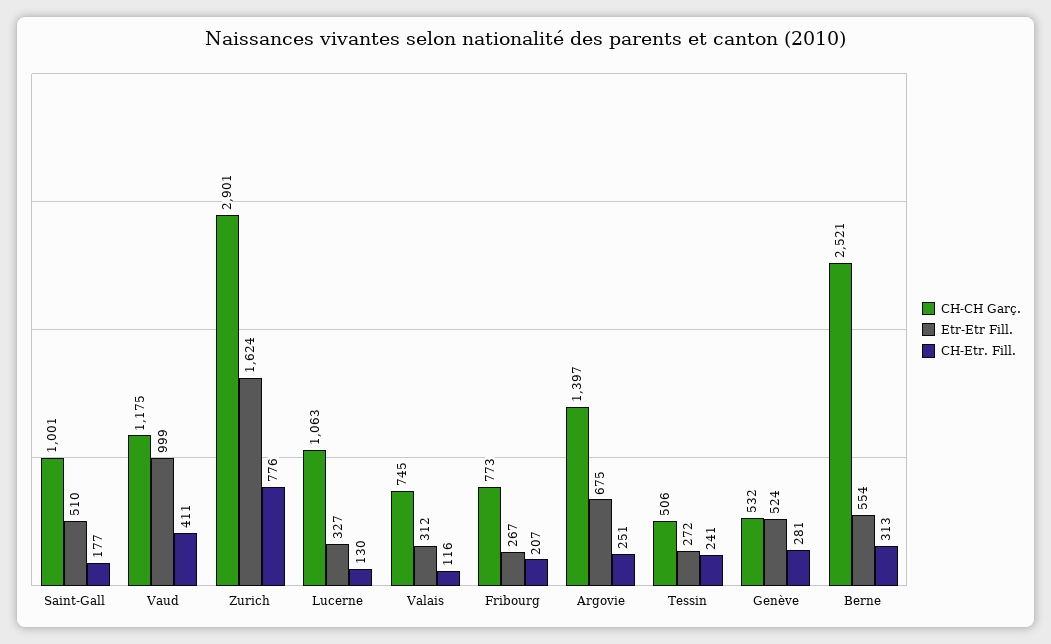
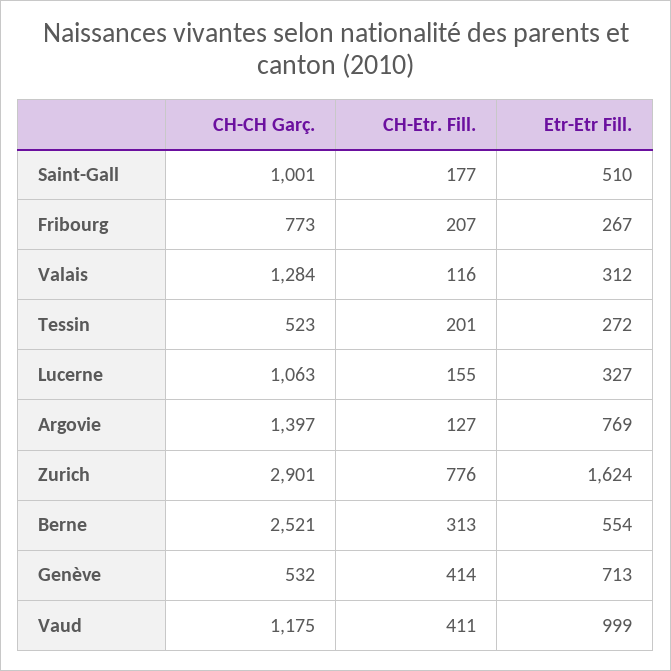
CH-Etr. Fill., Lucerne: 130 -> 155
CH-CH Garç., Valais: 745 -> 1284
Etr-Etr Fill., Argovie: 675 -> 769
CH-Etr. Fill., Argovie: 251 -> 127
CH-CH Garç., Tessin: 506 -> 523
CH-Etr. Fill., Tessin: 241 -> 201
Etr-Etr Fill., Genève: 524 -> 713
CH-Etr. Fill., Genève: 281 -> 414

